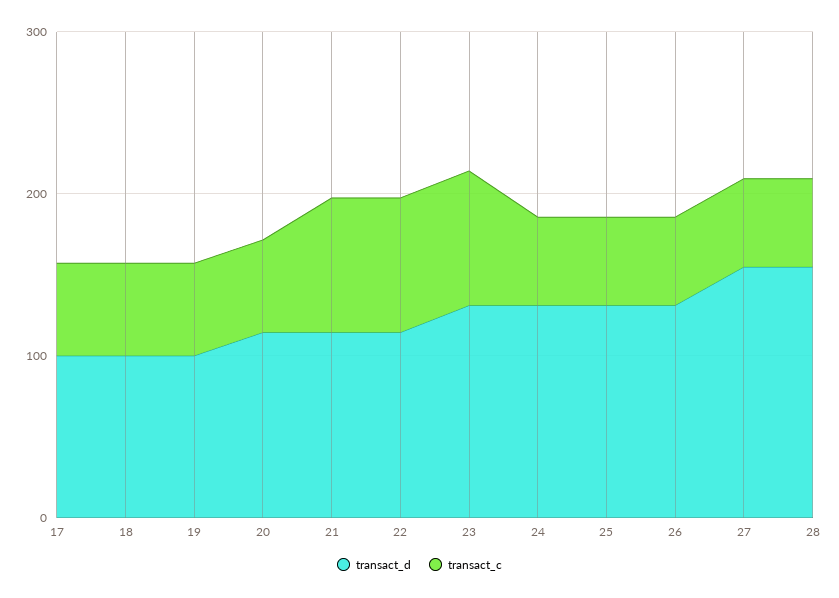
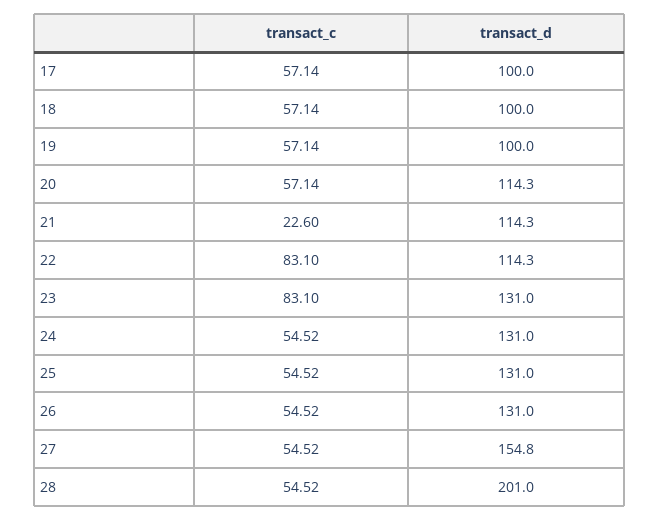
transact_c, 21: 80 -> 22.6
transact_d, 28: 160 -> 201

